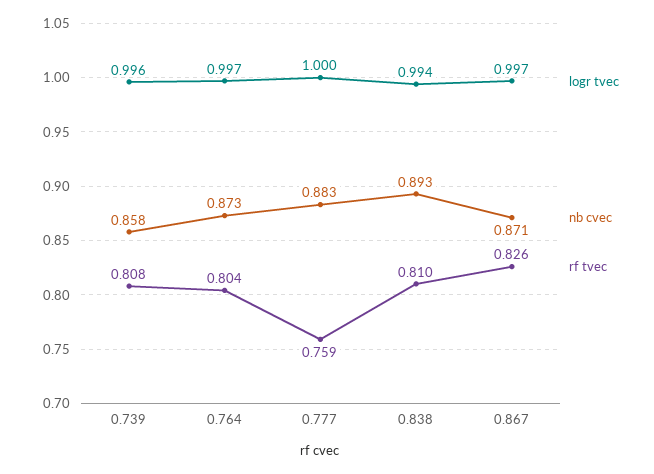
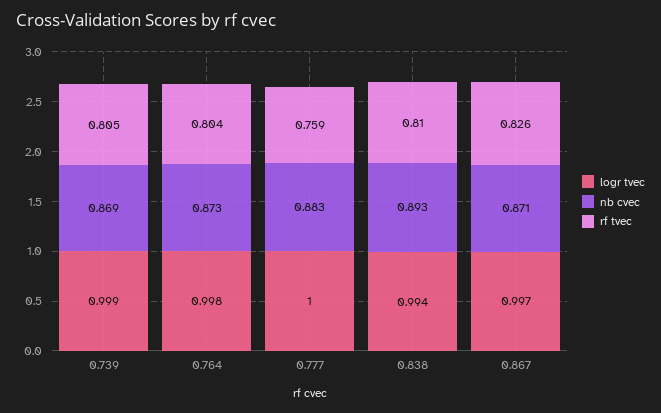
logr tvec, 0.739: 0.996 -> 0.999
nb cvec, 0.739: 0.858 -> 0.869
rf tvec, 0.739: 0.808 -> 0.805
logr tvec, 0.764: 0.997 -> 0.998

